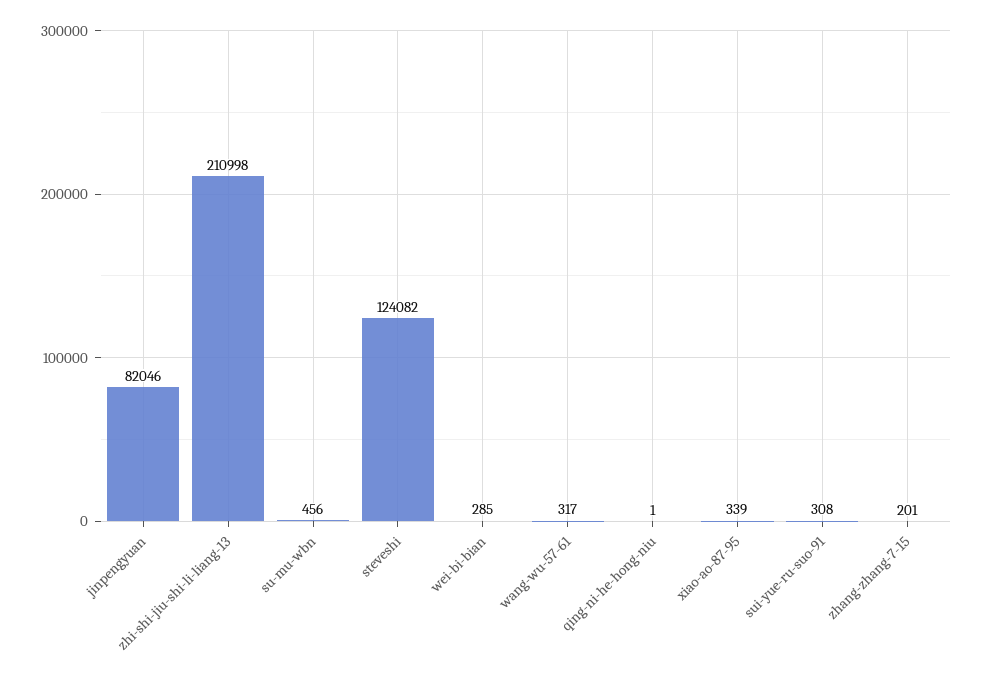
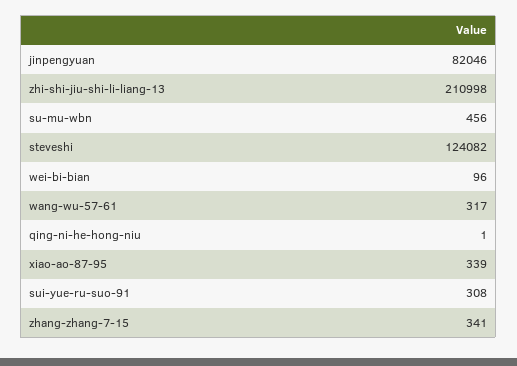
wei-bi-bian: 285 -> 96
zhang-zhang-7-15: 201 -> 341

